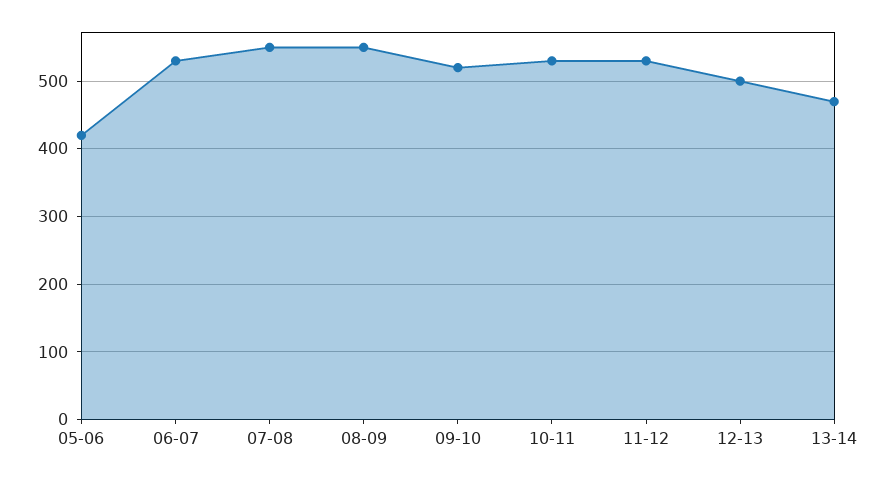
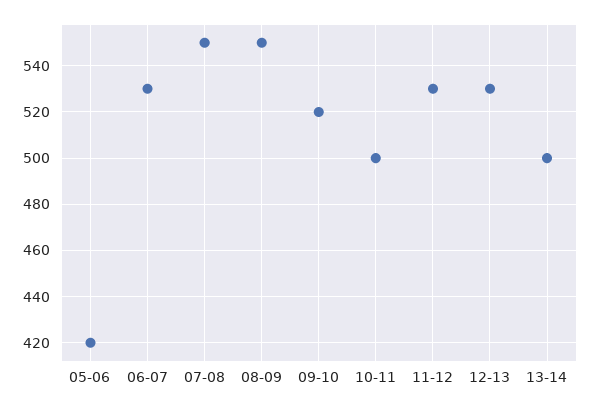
10-11: 530 -> 500
12-13: 500 -> 530
13-14: 470 -> 500

